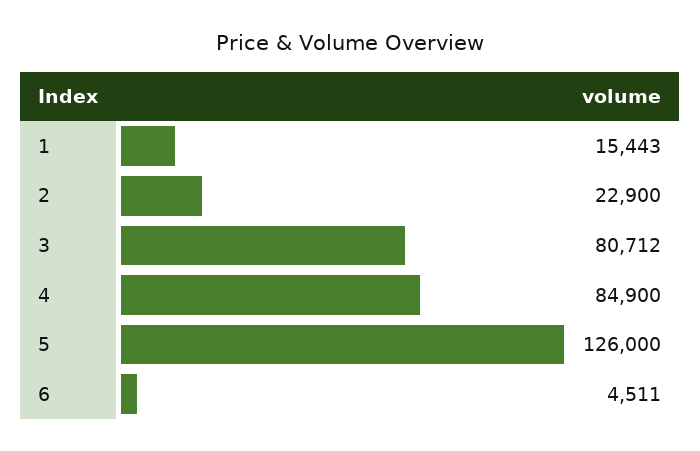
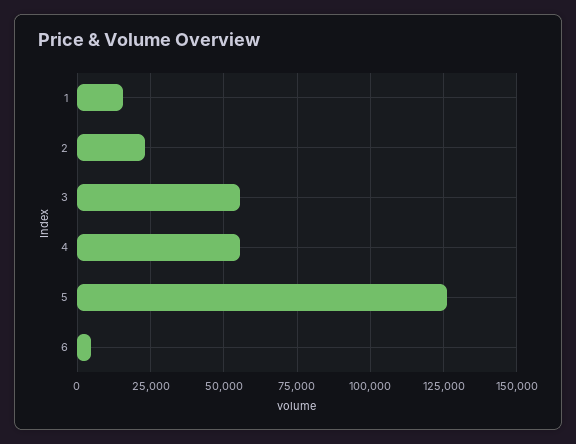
3: 80712 -> 55000
4: 84900 -> 55000

